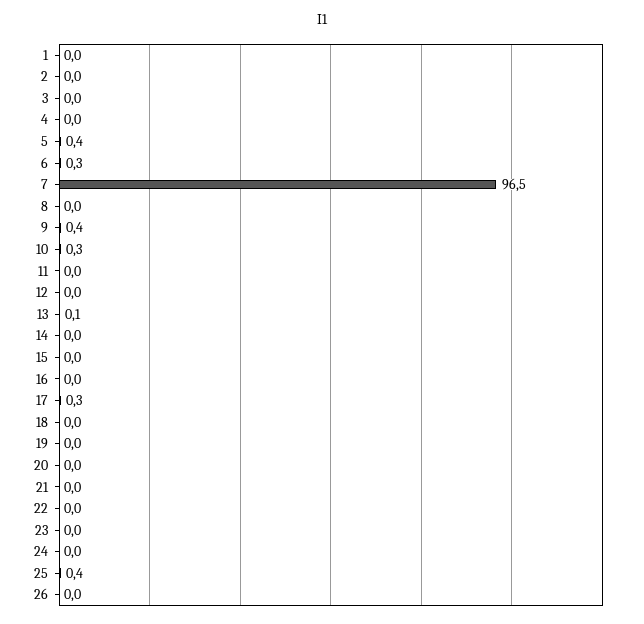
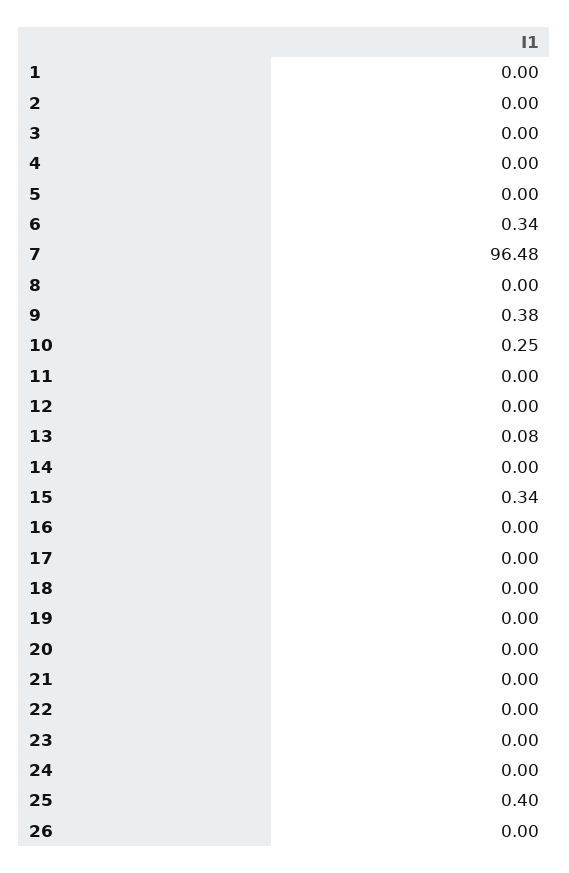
5: 0.4 -> 0
15: 0 -> 0.34
17: 0.3 -> 0

